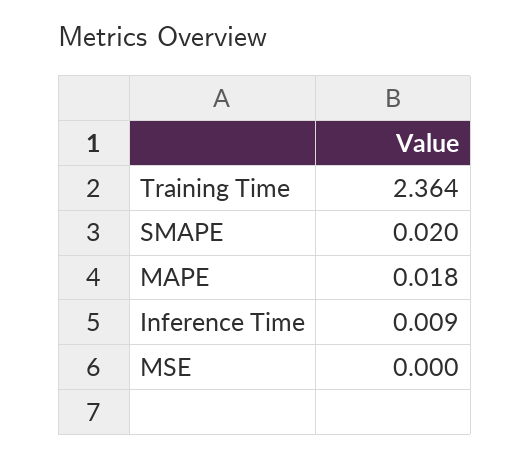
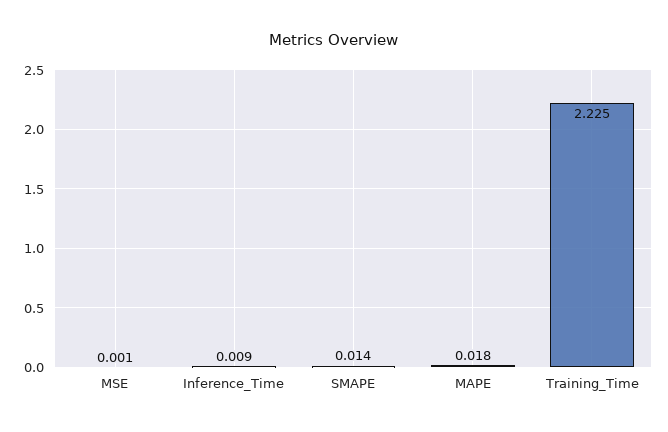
Training Time: 2.364 -> 2.225
SMAPE: 0.02 -> 0.014
MSE: 0 -> 0.001

